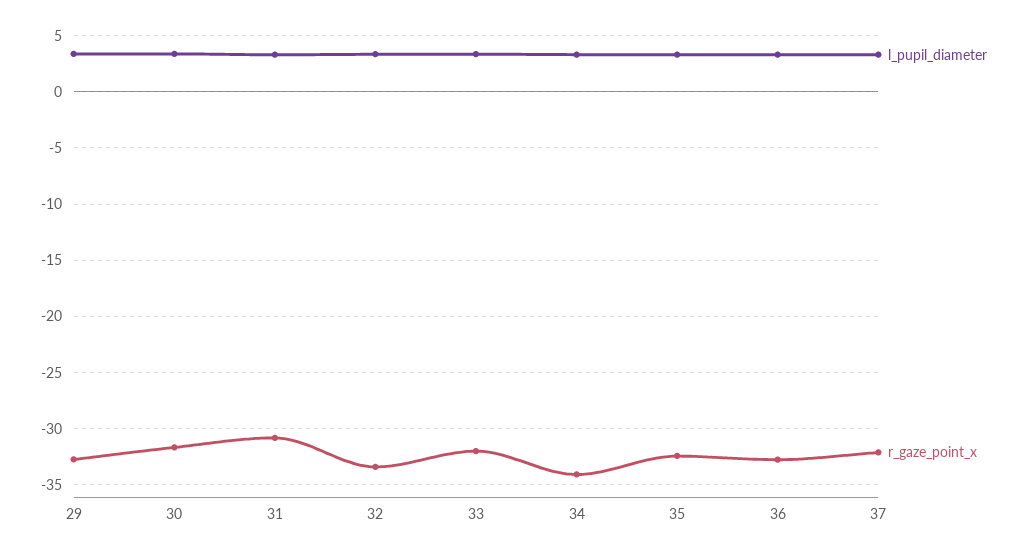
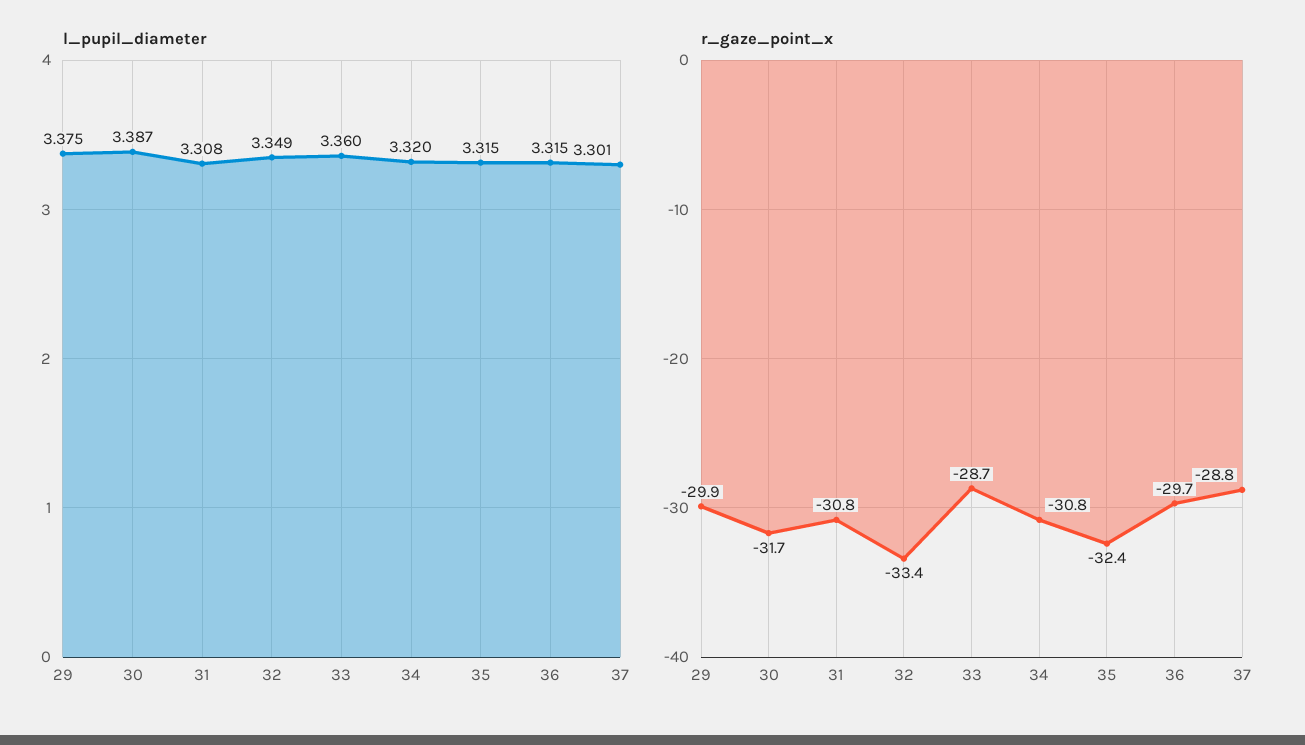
r_gaze_point_x, 29: -33 -> -29.9
r_gaze_point_x, 33: -32 -> -28.7
r_gaze_point_x, 34: -34 -> -30.8
r_gaze_point_x, 36: -33 -> -29.7
r_gaze_point_x, 37: -32 -> -28.8

